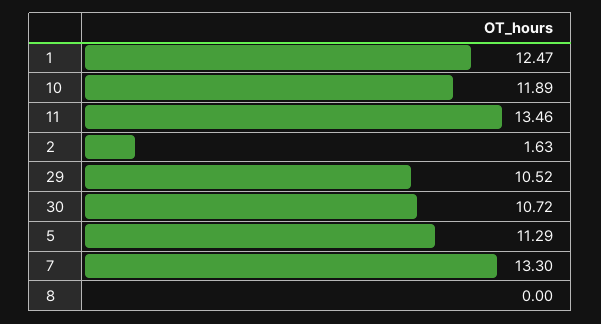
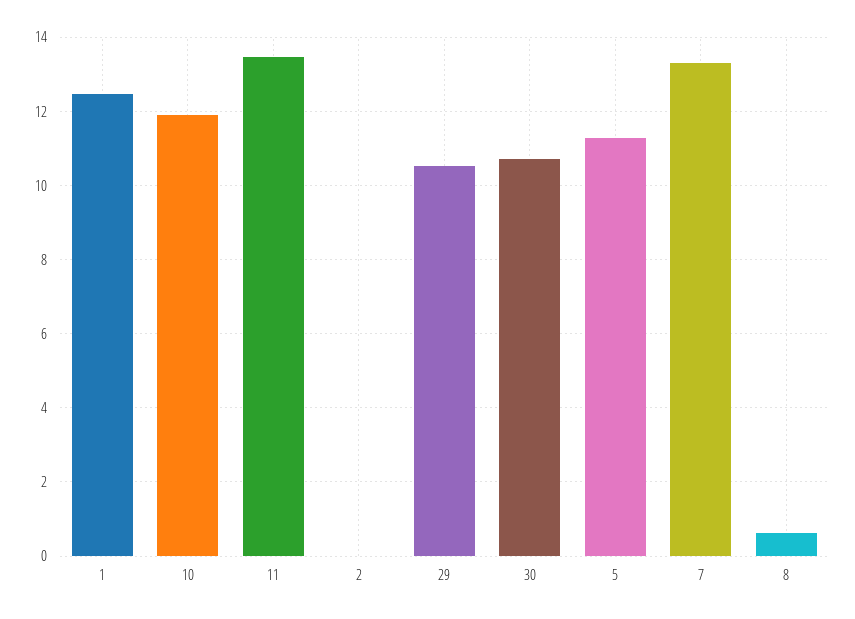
2: 1.63 -> 0
8: 0 -> 0.6

